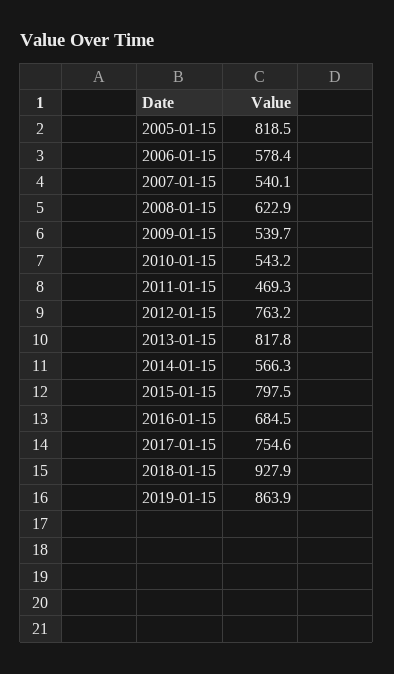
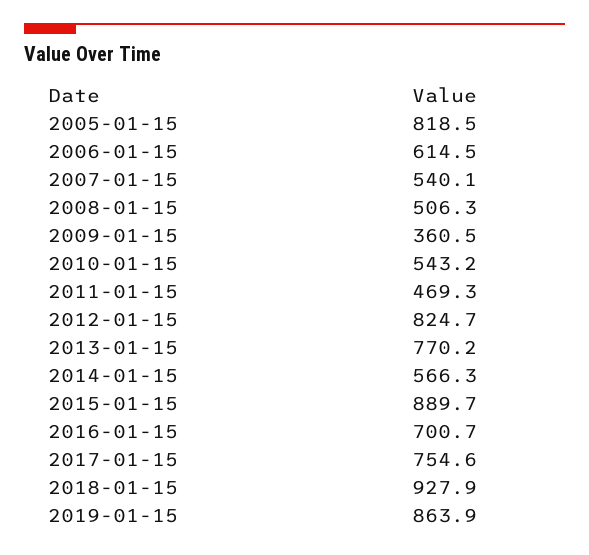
2006-01-15: 578.4 -> 614.5
2008-01-15: 622.9 -> 506.3
2009-01-15: 539.7 -> 360.5
2012-01-15: 763.2 -> 824.7
2013-01-15: 817.8 -> 770.2
2015-01-15: 797.5 -> 889.7
2016-01-15: 684.5 -> 700.7

